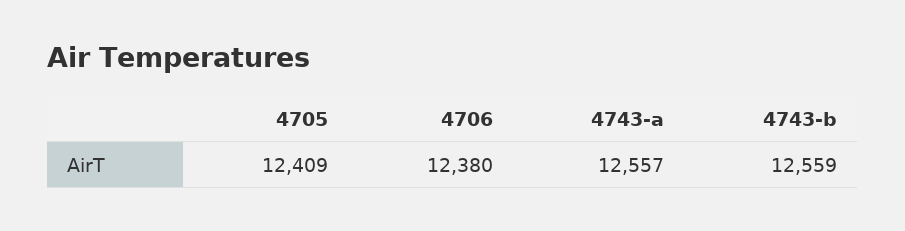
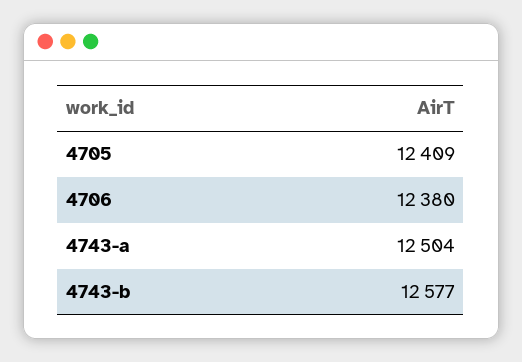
4743-a: 12557 -> 12504
4743-b: 12559 -> 12577

